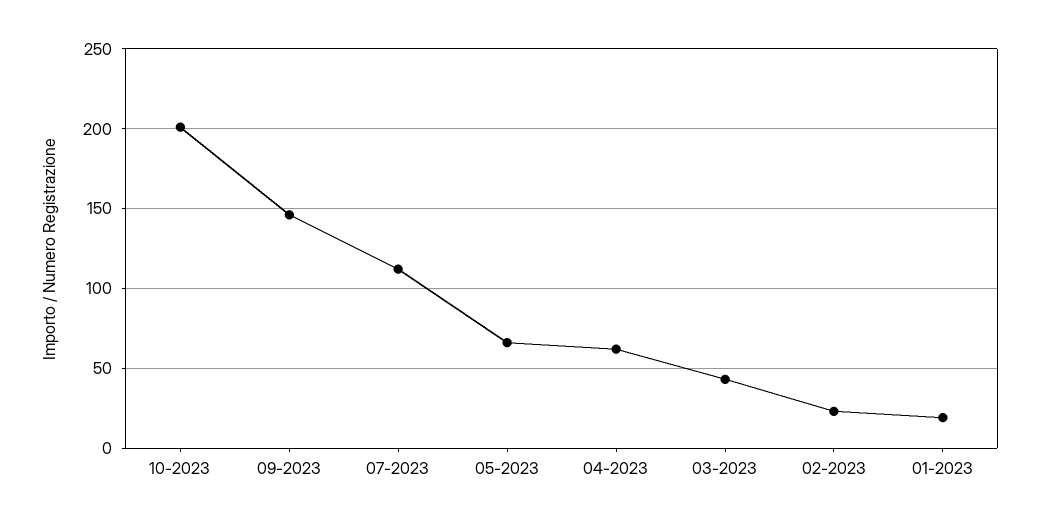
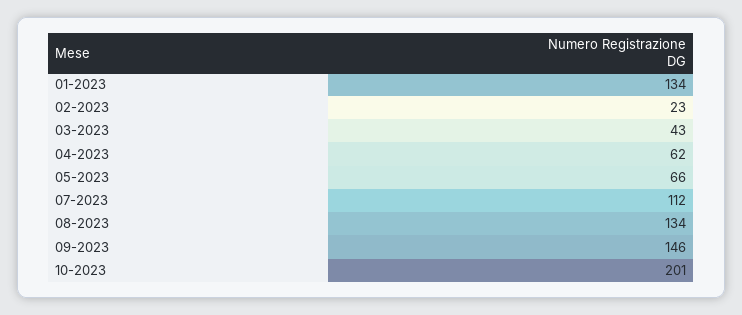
01-2023: 20 -> 134
08-2023: none -> 134

